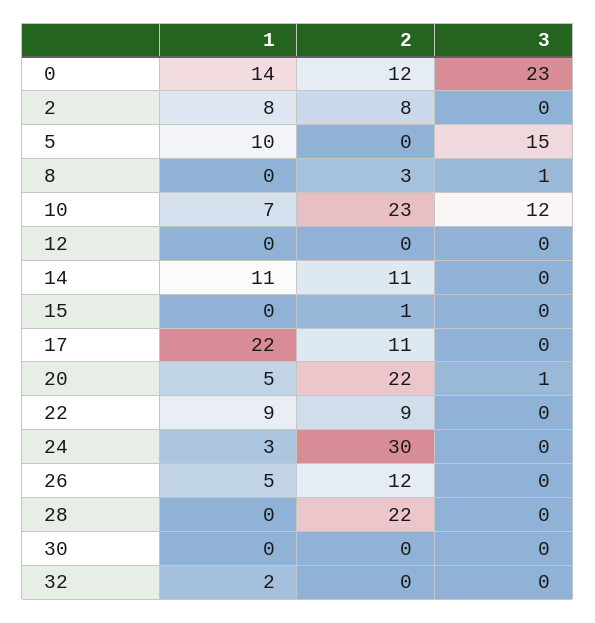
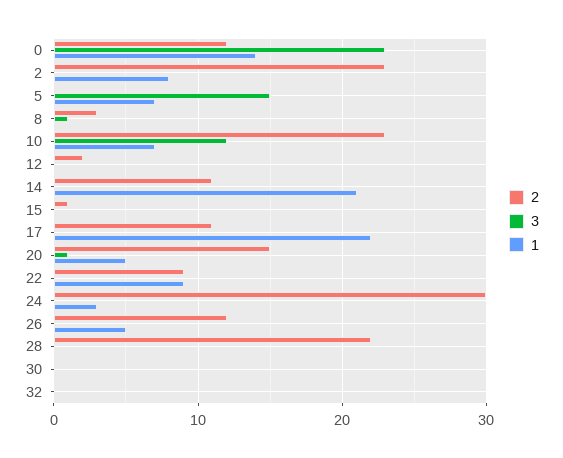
2, 2: 8 -> 23
1, 5: 10 -> 7
2, 12: 0 -> 2
1, 14: 11 -> 21
2, 20: 22 -> 15
1, 32: 2 -> 0

